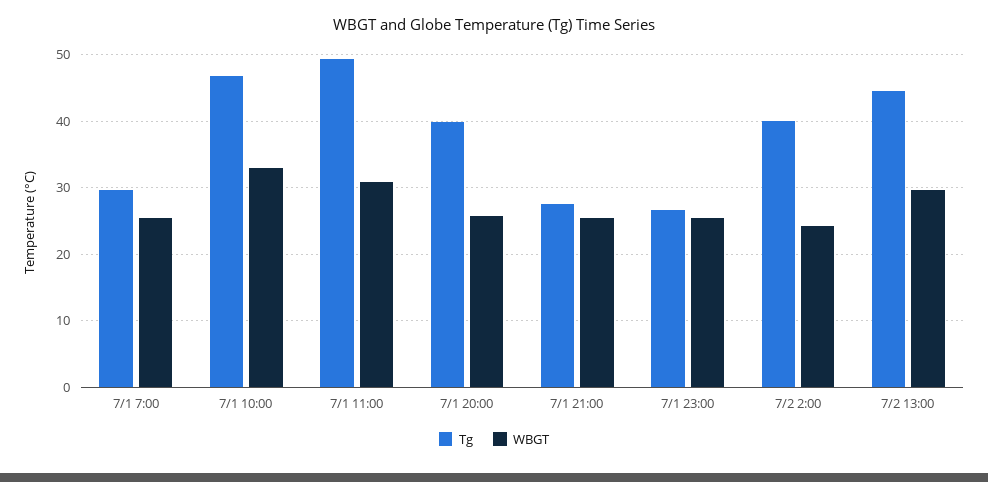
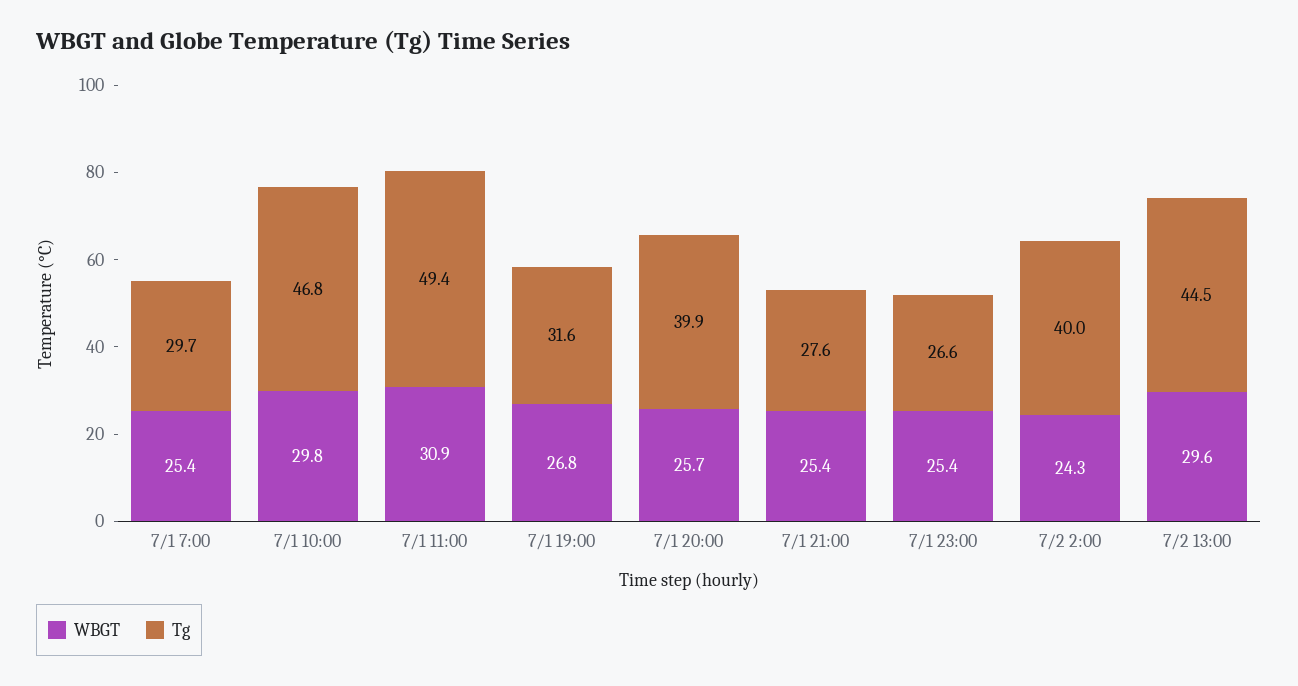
WBGT, 7/1 10:00: 33 -> 29.8
WBGT, 7/1 19:00: none -> 26.8
Tg, 7/1 19:00: none -> 31.6

